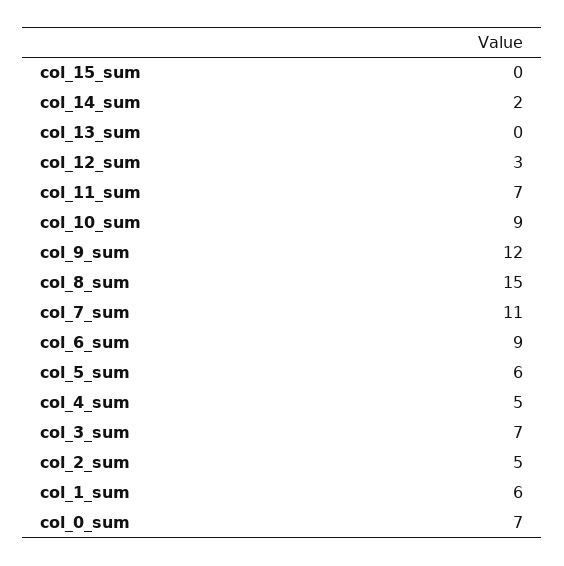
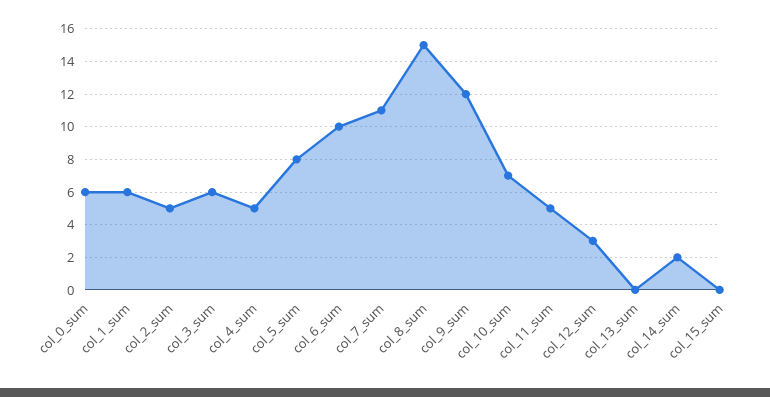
col_11_sum: 7 -> 5
col_10_sum: 9 -> 7
col_6_sum: 9 -> 10
col_5_sum: 6 -> 8
col_3_sum: 7 -> 6
col_0_sum: 7 -> 6

